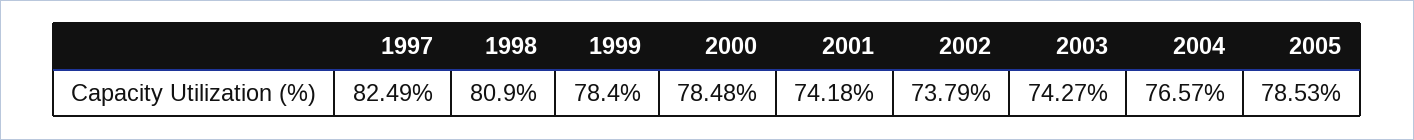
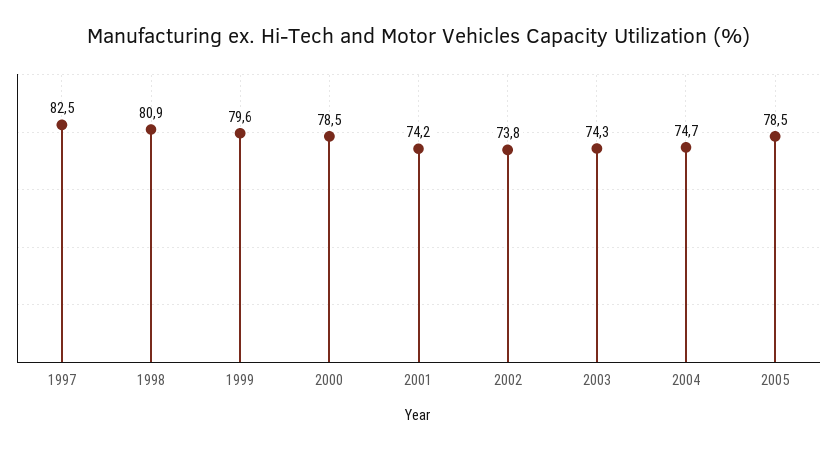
1999: 78.4 -> 79.6
2004: 76.57 -> 74.7

